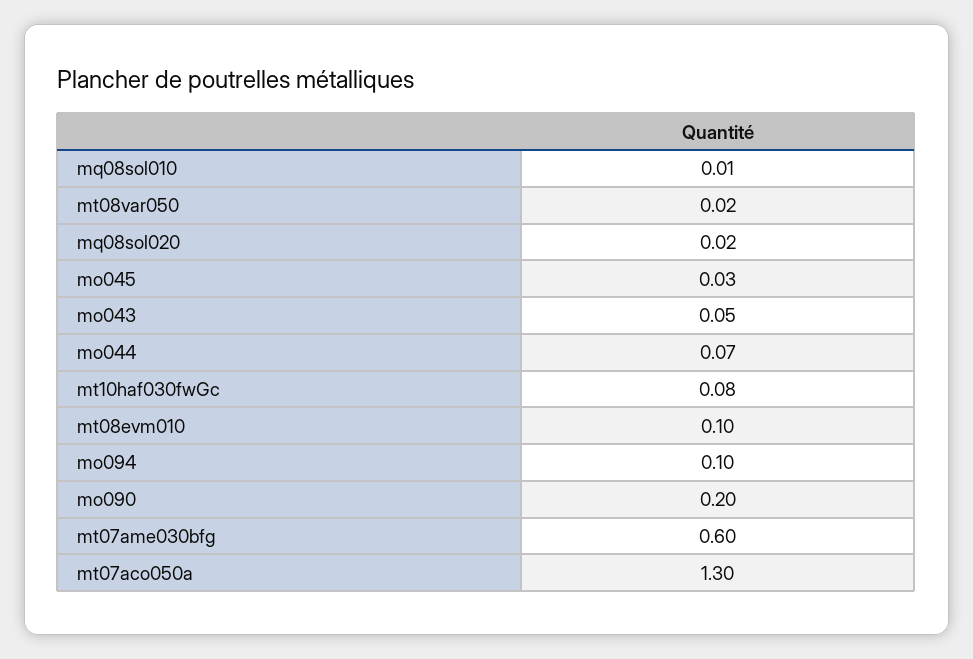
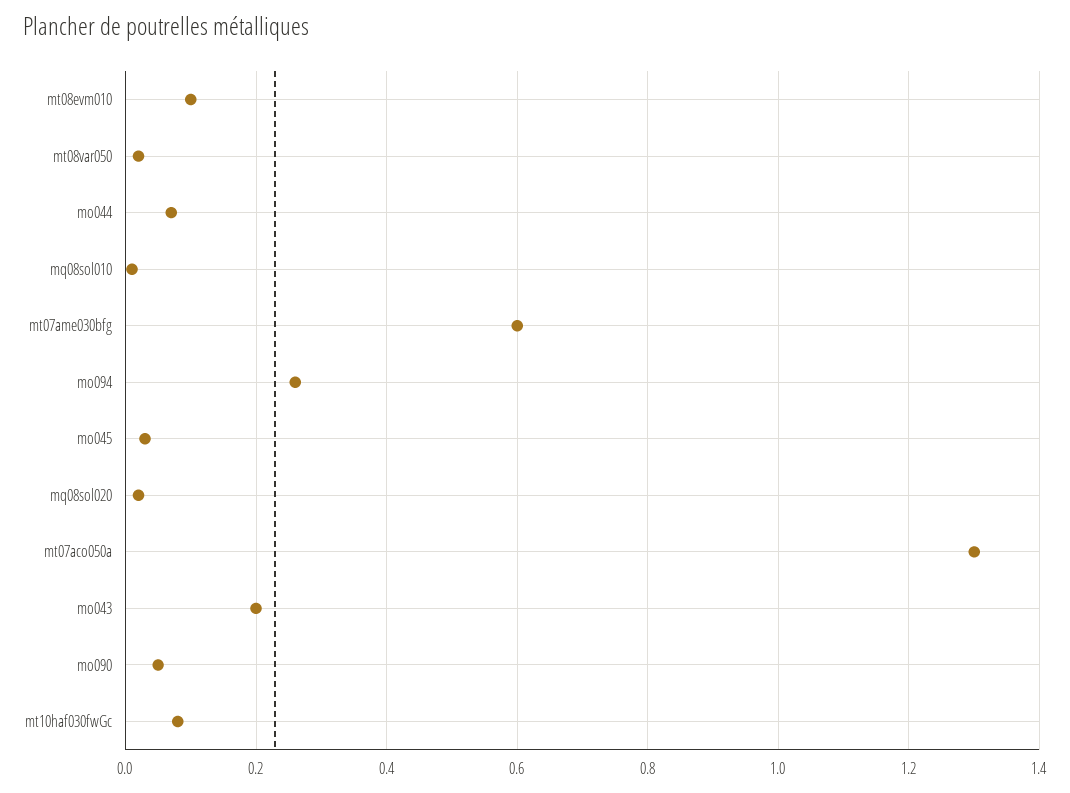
mo043: 0.05 -> 0.2
mo094: 0.1 -> 0.25
mo090: 0.2 -> 0.05

